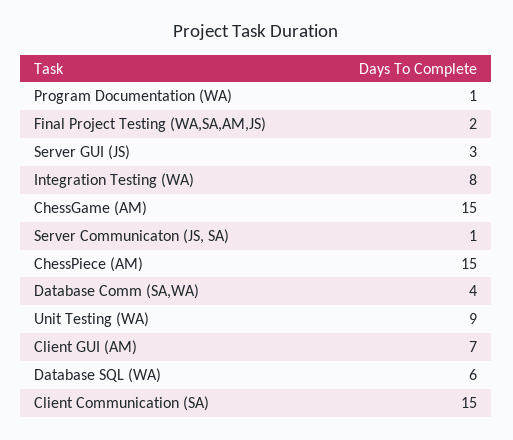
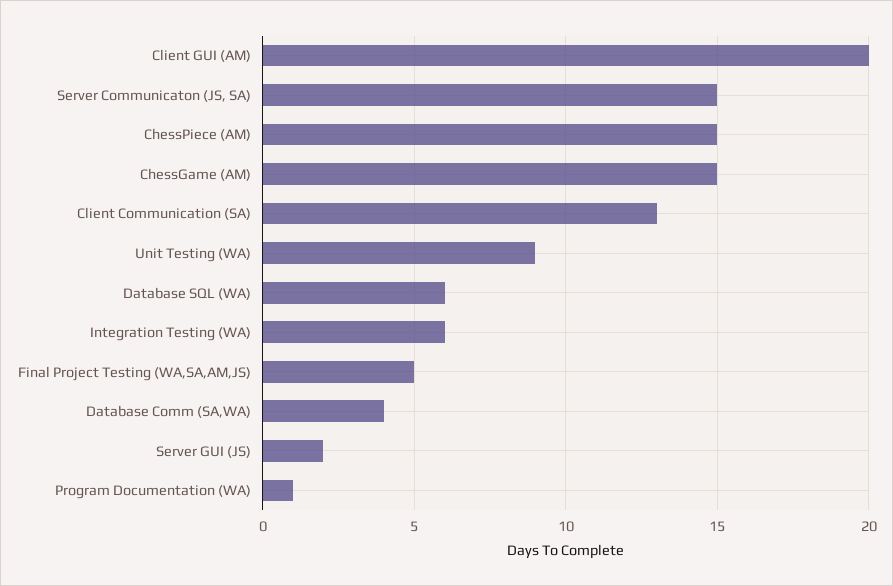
Final Project Testing (WA,SA,AM,JS): 2 -> 5
Server GUI (JS): 3 -> 2
Integration Testing (WA): 8 -> 6
Server Communicaton (JS, SA): 1 -> 15
Client GUI (AM): 7 -> 20
Client Communication (SA): 15 -> 13

